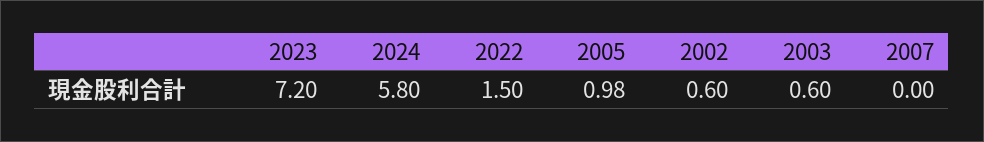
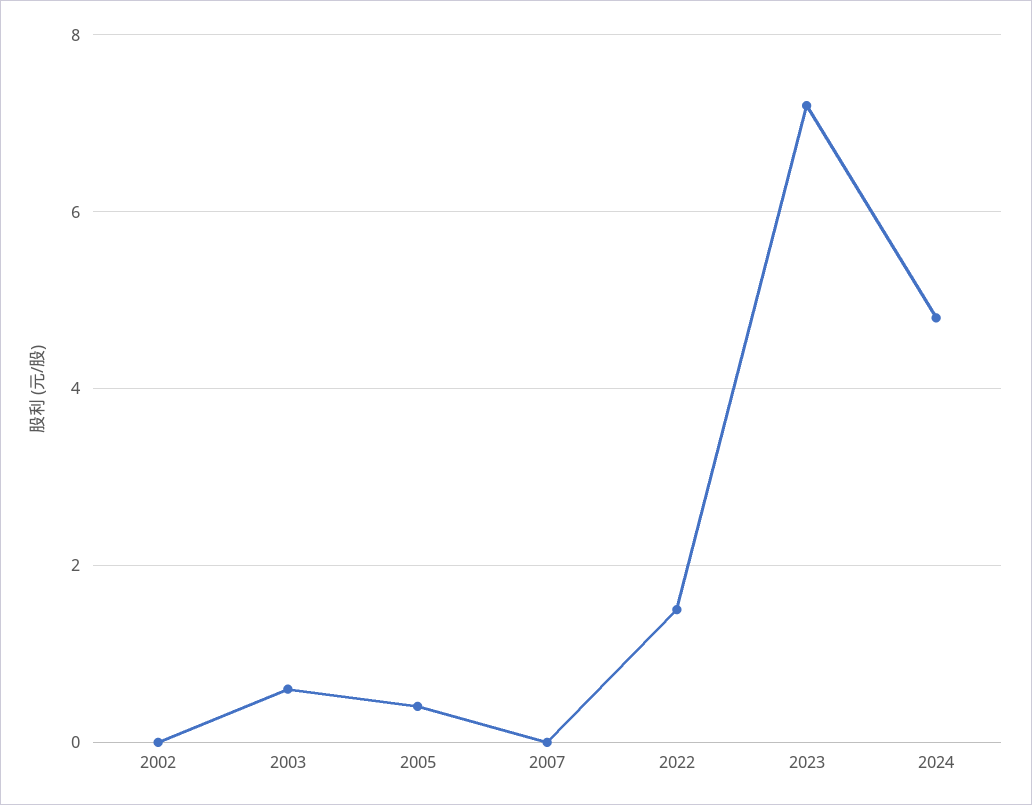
2024: 5.8 -> 4.8
2005: 0.98 -> 0.4
2002: 0.6 -> 0

